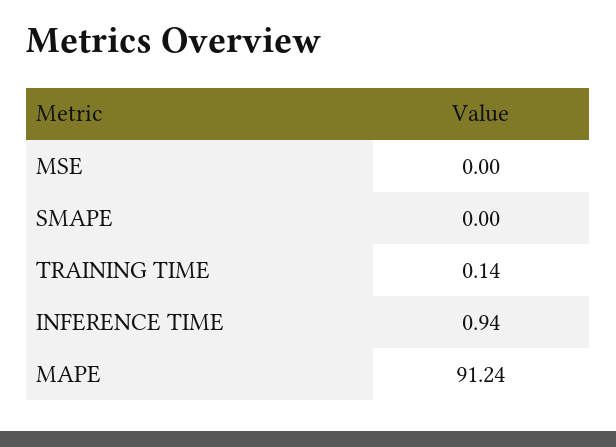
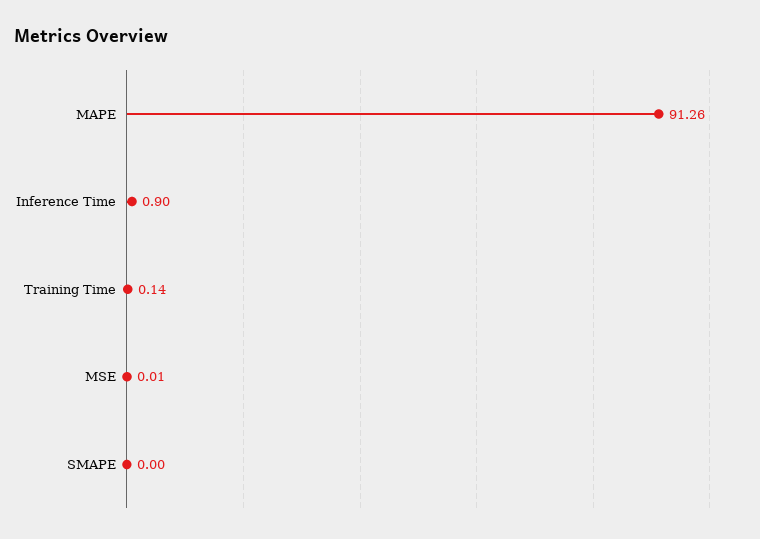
MSE: 0 -> 0.01
INFERENCE TIME: 0.94 -> 0.9
MAPE: 91.24 -> 91.26

